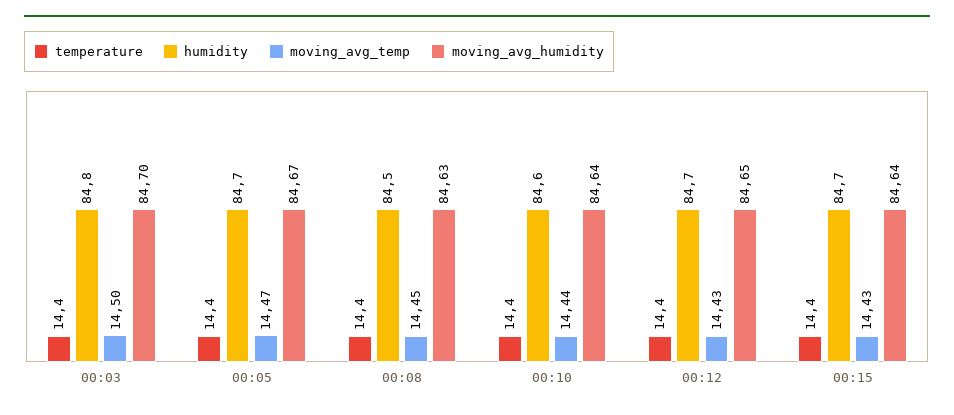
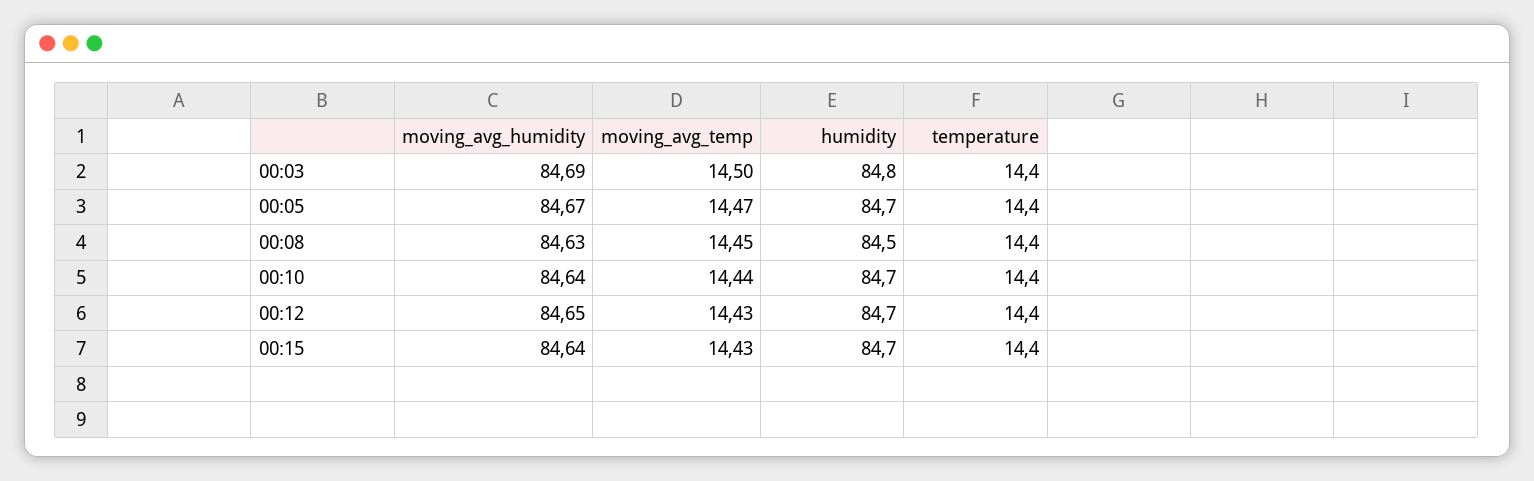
moving_avg_humidity, 00:03: 84.7 -> 84.69
humidity, 00:10: 84.6 -> 84.7

